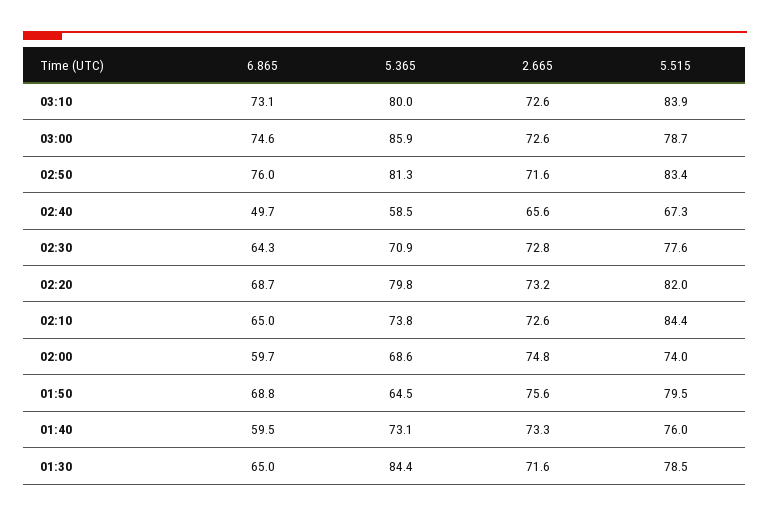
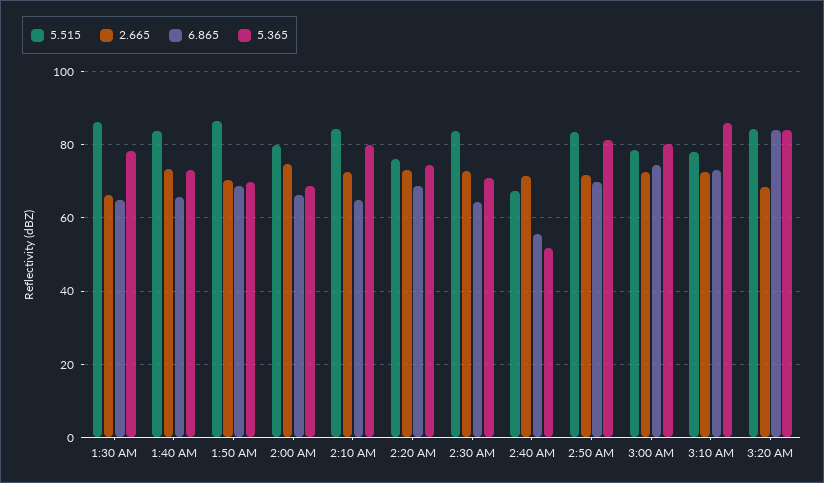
5.365, 03:10: 80 -> 86
5.515, 03:10: 83.9 -> 78
5.365, 03:00: 85.9 -> 80
6.865, 02:50: 76 -> 70
6.865, 02:40: 49.7 -> 56
5.365, 02:40: 58.5 -> 52
2.665, 02:40: 65.6 -> 72
5.515, 02:30: 77.6 -> 84
5.365, 02:20: 79.8 -> 74
5.515, 02:20: 82 -> 76
5.365, 02:10: 73.8 -> 80
6.865, 02:00: 59.7 -> 66
5.515, 02:00: 74 -> 80
5.365, 01:50: 64.5 -> 70
2.665, 01:50: 75.6 -> 70
5.515, 01:50: 79.5 -> 86
6.865, 01:40: 59.5 -> 66
5.515, 01:40: 76 -> 84
5.365, 01:30: 84.4 -> 78
2.665, 01:30: 71.6 -> 66
5.515, 01:30: 78.5 -> 86
5.515, 3:20 AM: none -> 84
2.665, 3:20 AM: none -> 68
6.865, 3:20 AM: none -> 84
5.365, 3:20 AM: none -> 84

